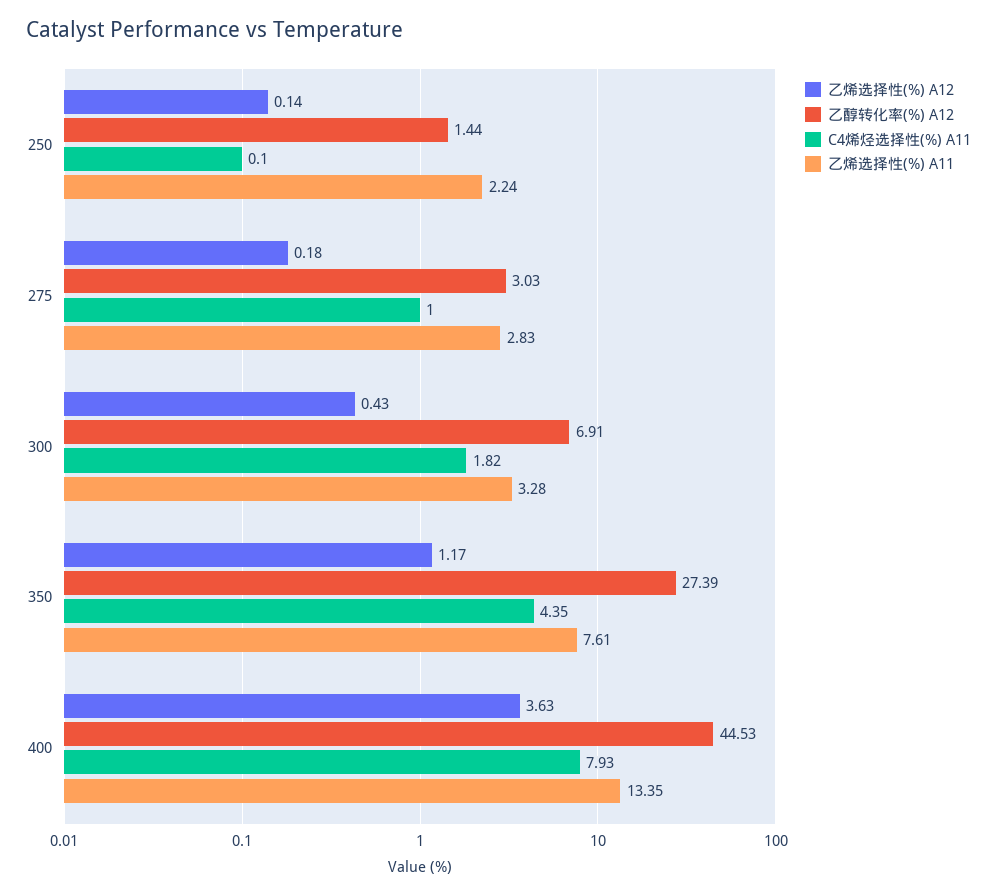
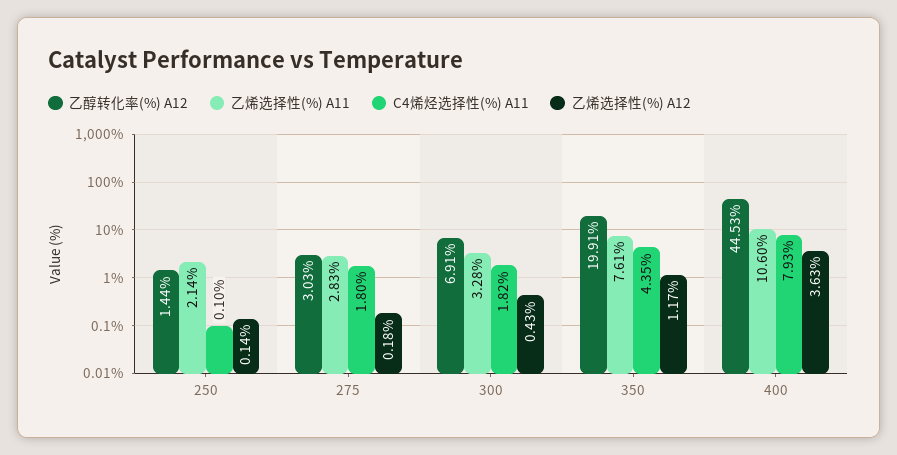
乙烯选择性(%) A11, 250: 2.24 -> 2.14
C4烯烃选择性(%) A11, 275: 1 -> 1.8
乙醇转化率(%) A12, 350: 27.39 -> 19.91
乙烯选择性(%) A11, 400: 13.35 -> 10.6

